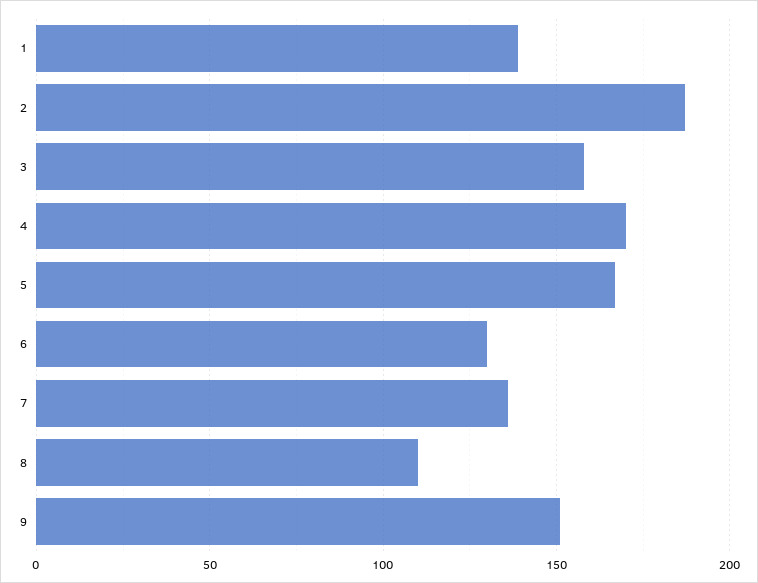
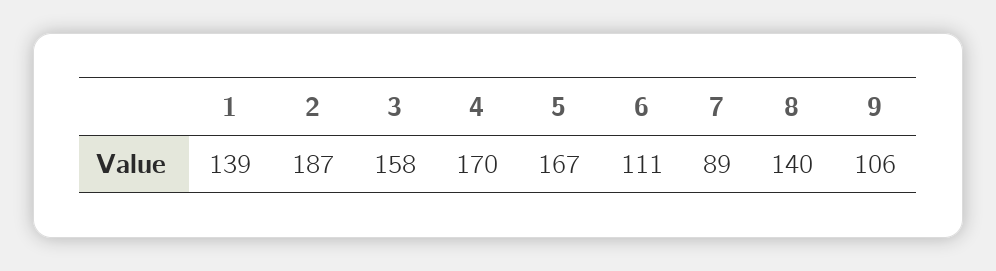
6: 130 -> 111
7: 135 -> 89
8: 110 -> 140
9: 150 -> 106

